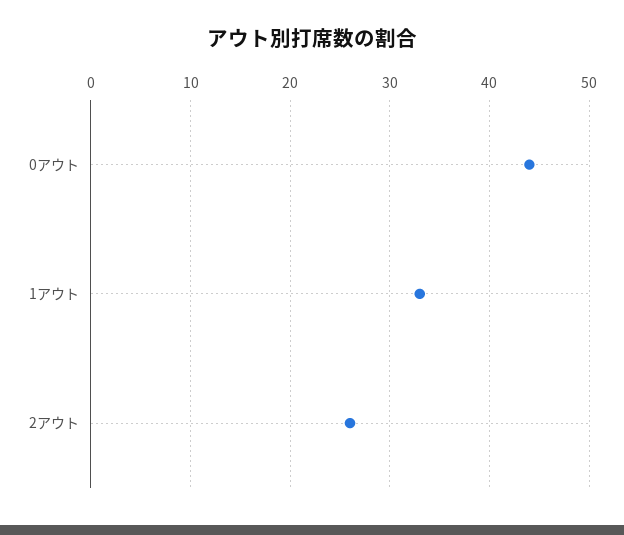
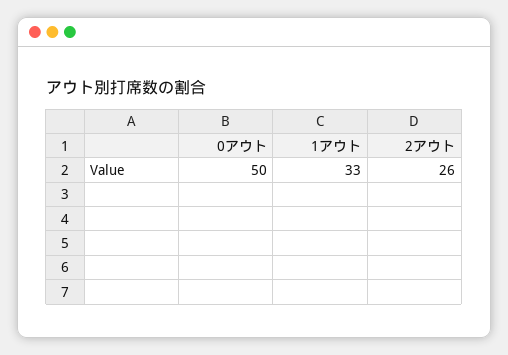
0アウト: 44 -> 50

